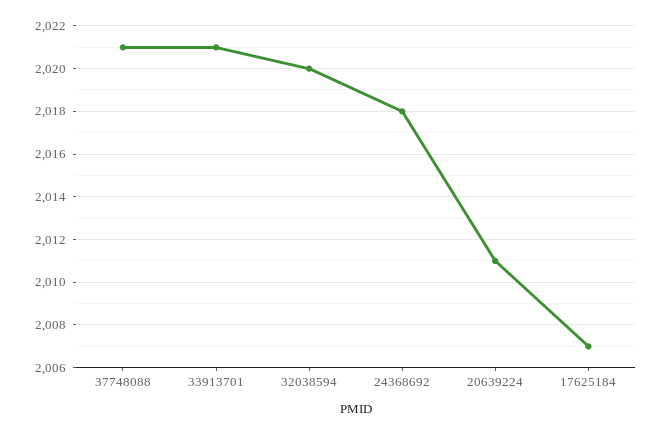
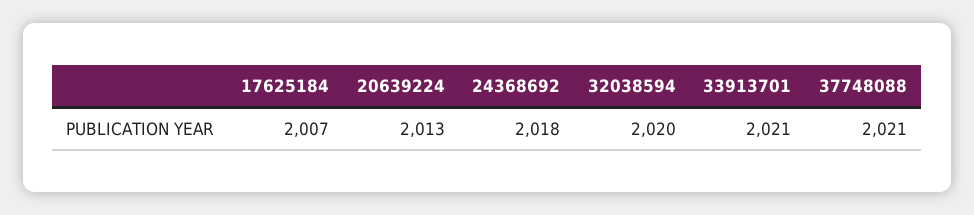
20639224: 2011 -> 2013

